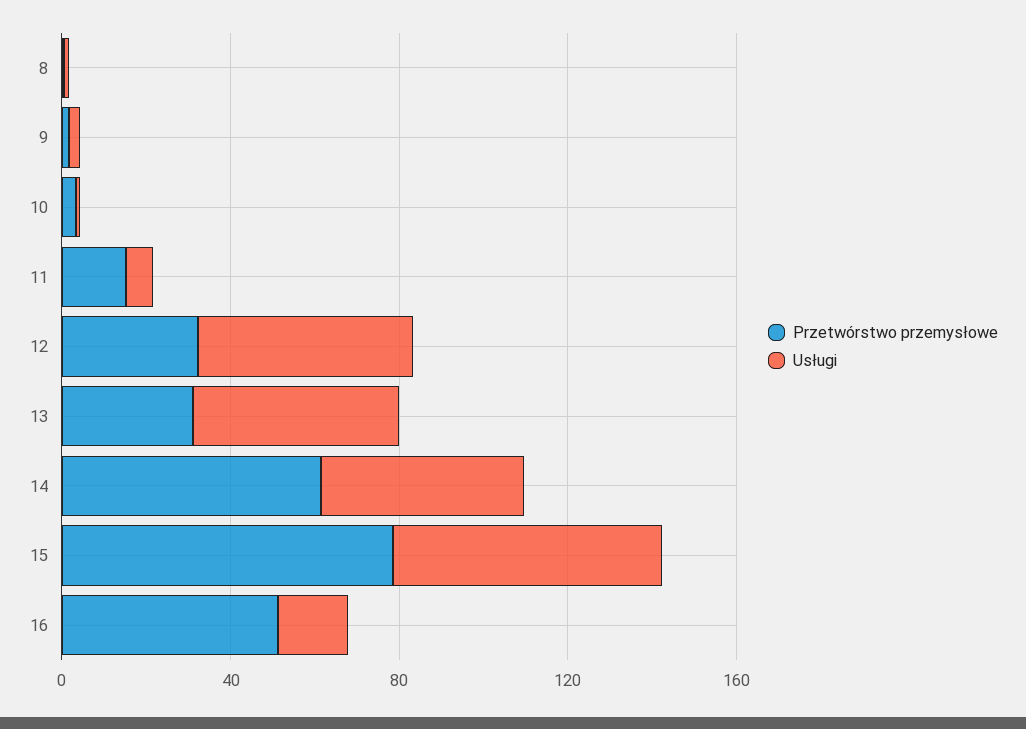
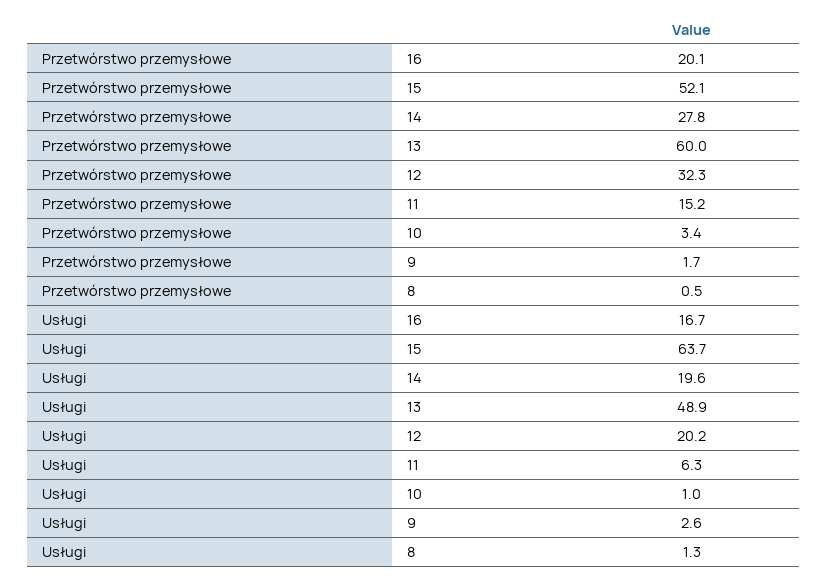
Usługi, 12: 50 -> 20.2
Przetwórstwo przemysłowe, 13: 30 -> 60
Przetwórstwo przemysłowe, 14: 60 -> 27.8
Usługi, 14: 50 -> 19.6
Przetwórstwo przemysłowe, 15: 80 -> 52.1
Przetwórstwo przemysłowe, 16: 50 -> 20.1

